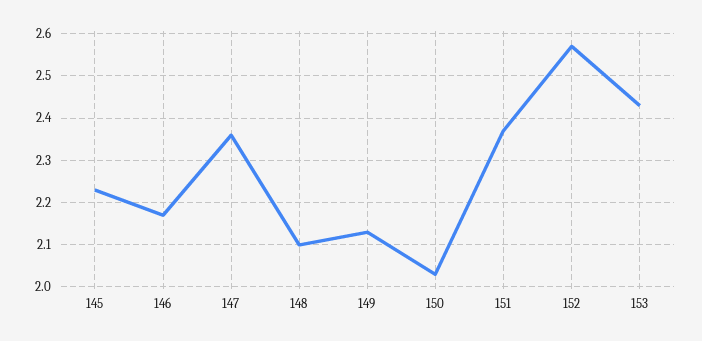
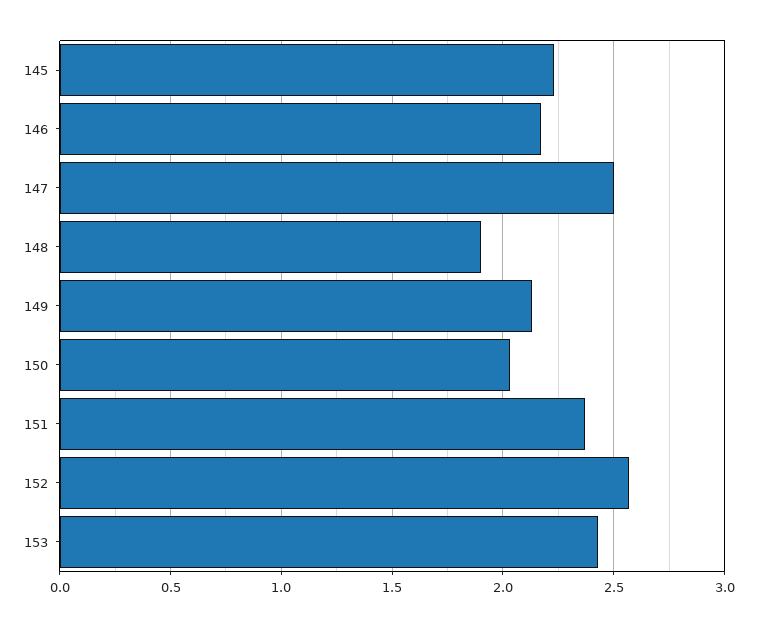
147: 2.35 -> 2.5
148: 2.1 -> 1.9

